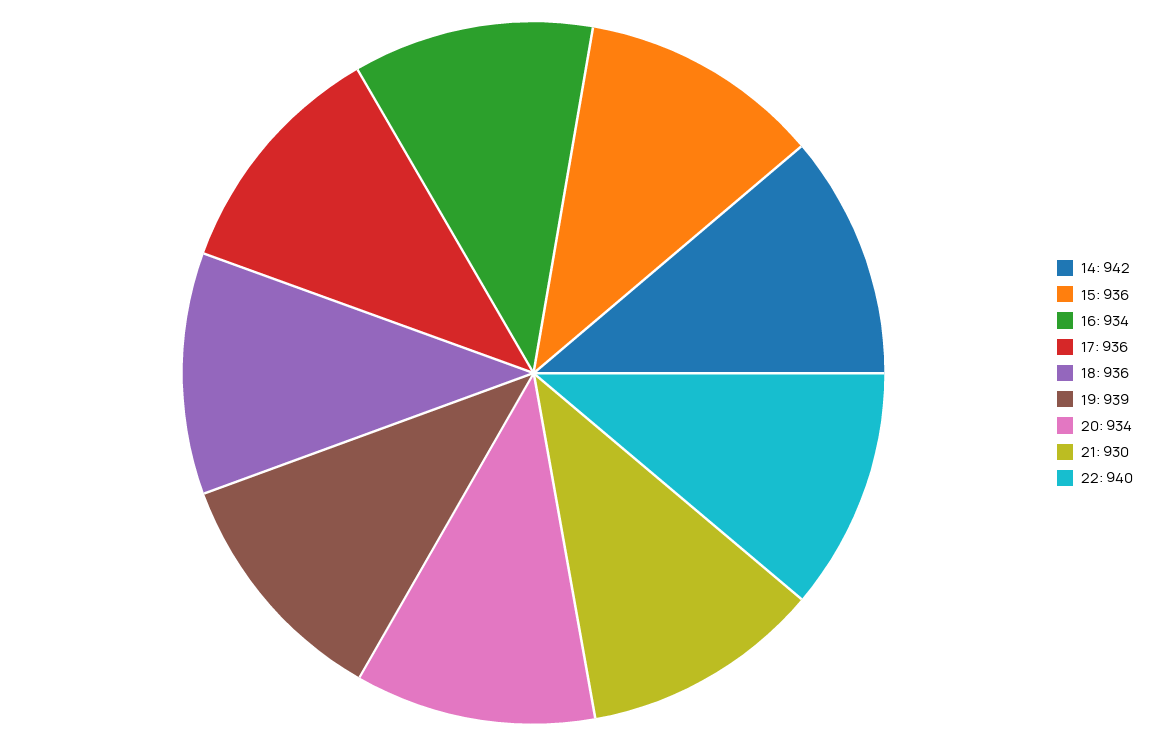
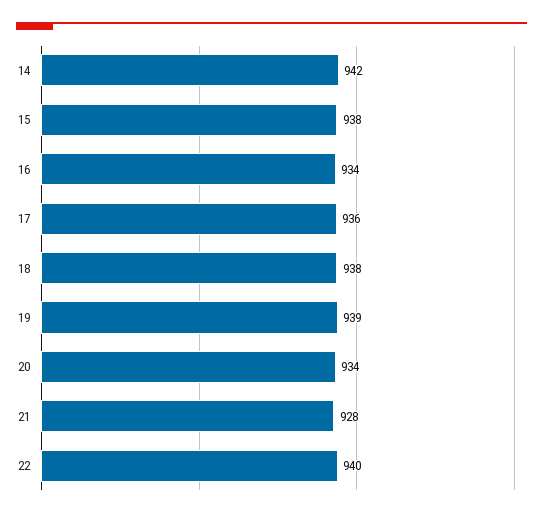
15: 936 -> 938
18: 936 -> 938
21: 930 -> 928

